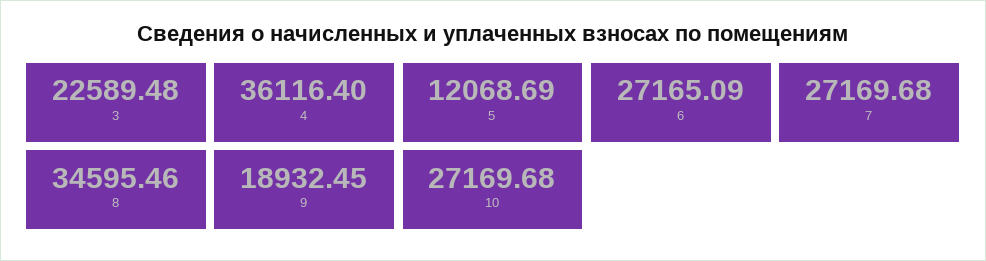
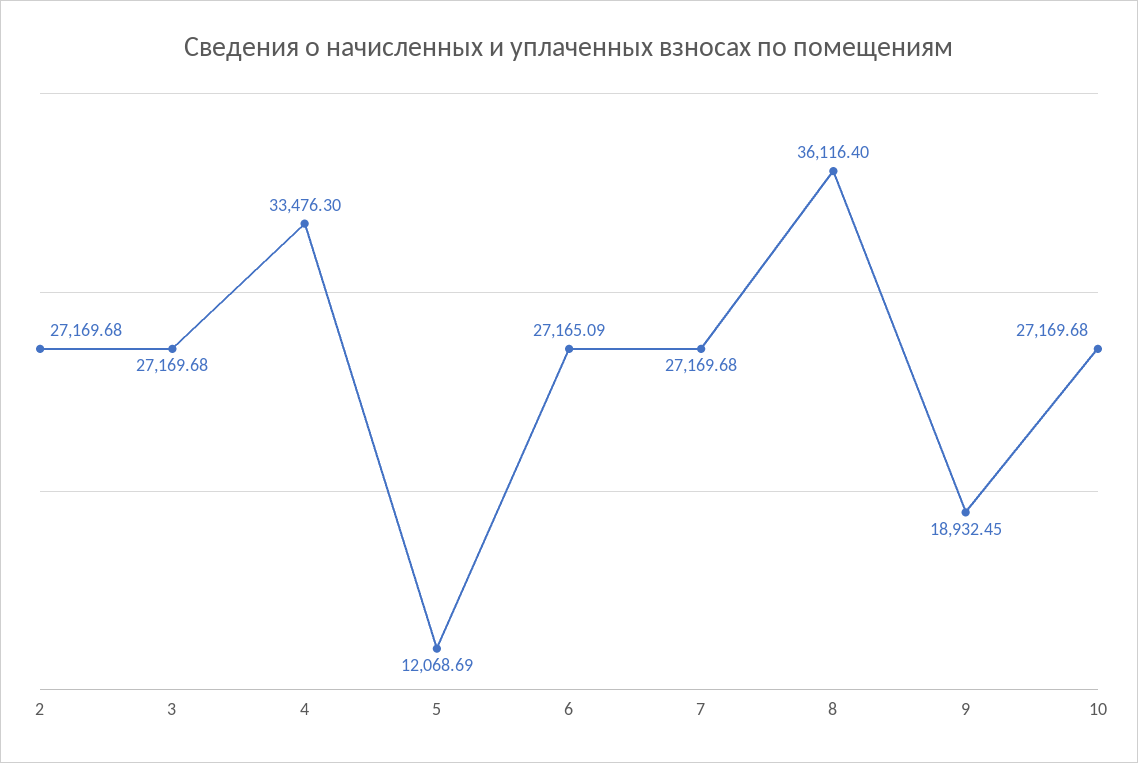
3: 22589.48 -> 27169.68
4: 36116.4 -> 33476.3
8: 34595.46 -> 36116.4
2: none -> 27169.68

